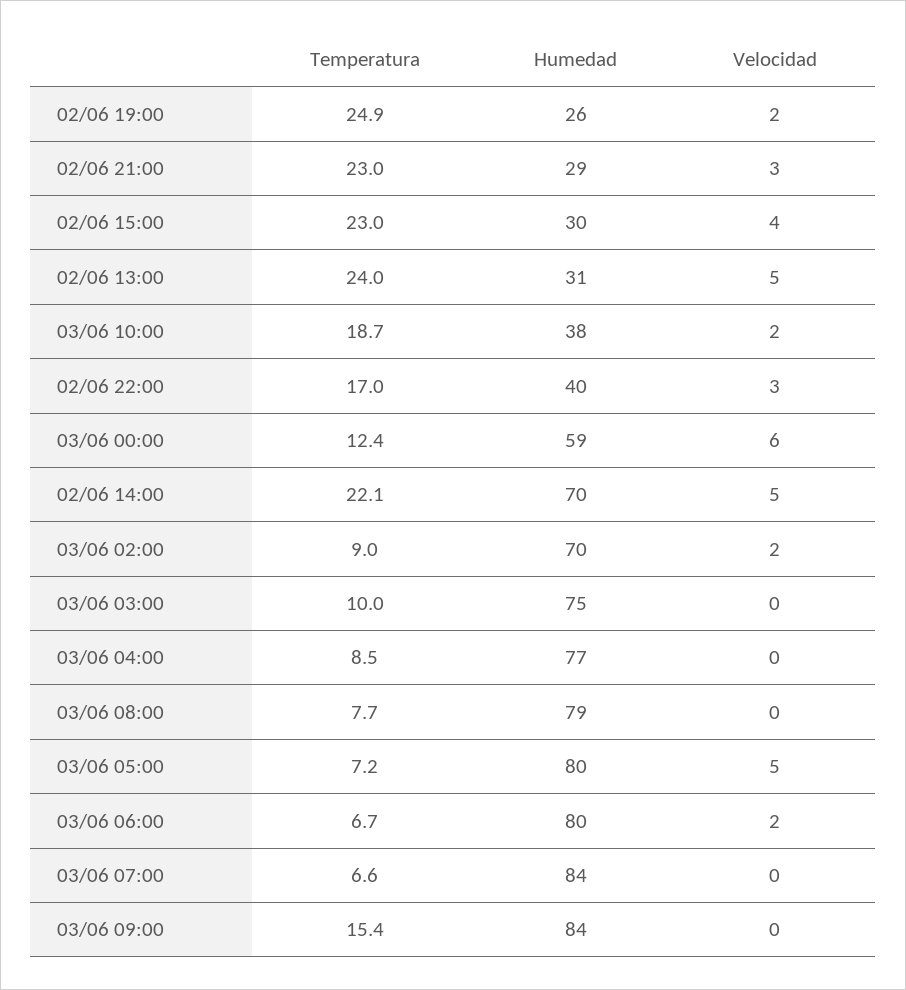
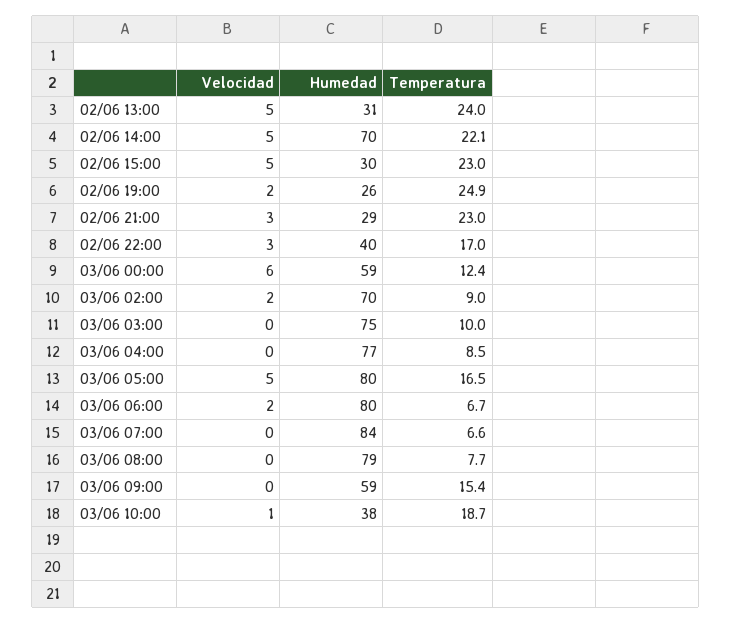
Velocidad, 02/06 15:00: 4 -> 5
Velocidad, 03/06 10:00: 2 -> 1
Temperatura, 03/06 05:00: 7.2 -> 16.5
Humedad, 03/06 09:00: 84 -> 59

